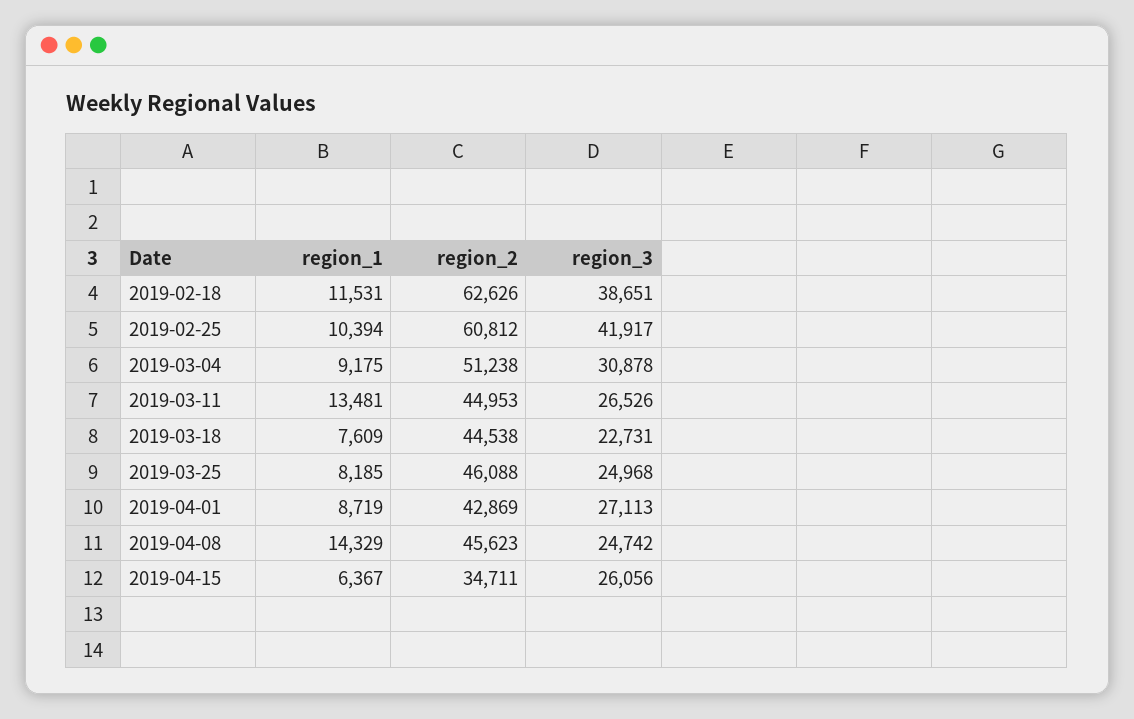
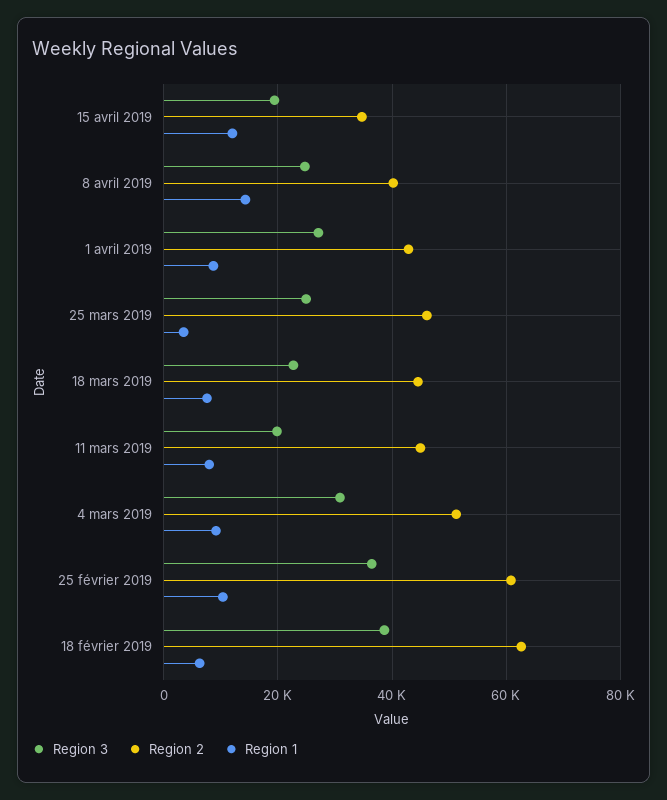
region_1, 2019-02-18: 11531 -> 6000
region_3, 2019-02-25: 41917 -> 36000
region_1, 2019-03-11: 13481 -> 8000
region_3, 2019-03-11: 26526 -> 20000
region_1, 2019-03-25: 8185 -> 4000
region_2, 2019-04-08: 45623 -> 40000
region_1, 2019-04-15: 6367 -> 12000
region_3, 2019-04-15: 26056 -> 20000

